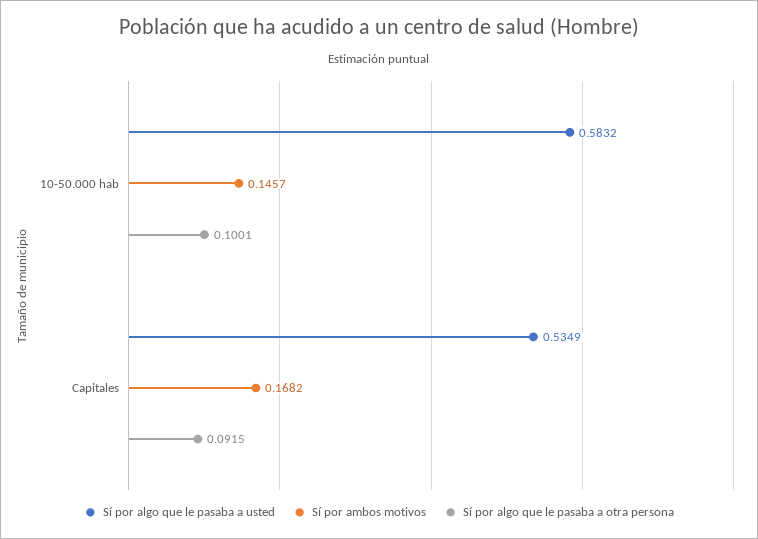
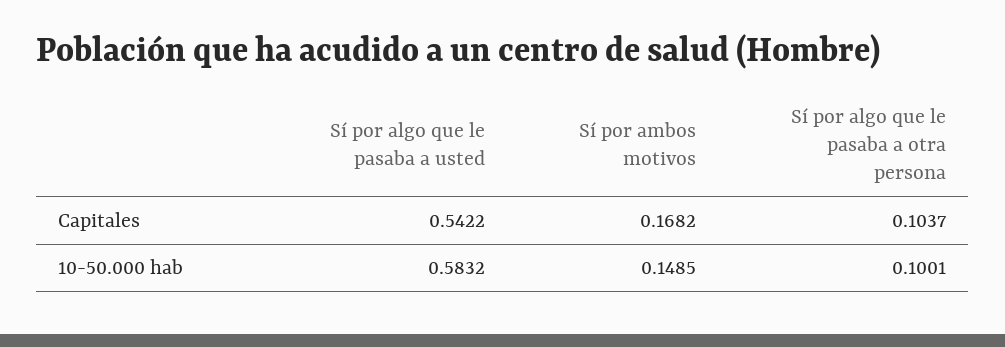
Sí por ambos motivos, 10-50.000 hab: 0.1457 -> 0.1485
Sí por algo que le pasaba a usted, Capitales: 0.5349 -> 0.5422
Sí por algo que le pasaba a otra persona, Capitales: 0.0915 -> 0.1037

